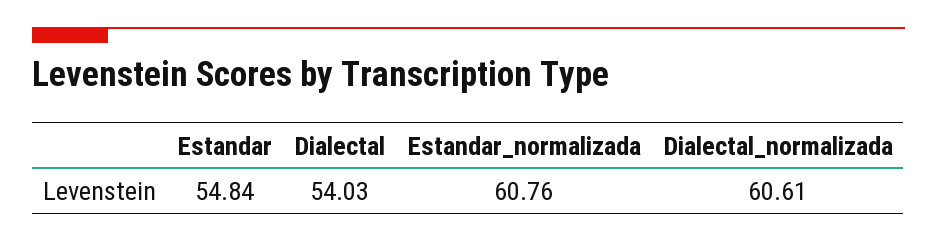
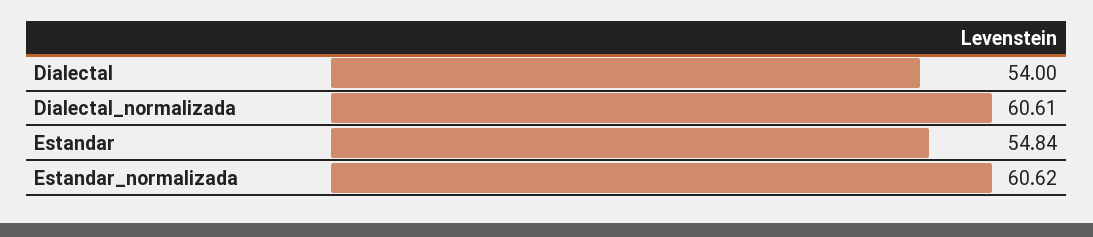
Dialectal: 54.03 -> 54
Estandar_normalizada: 60.76 -> 60.62

